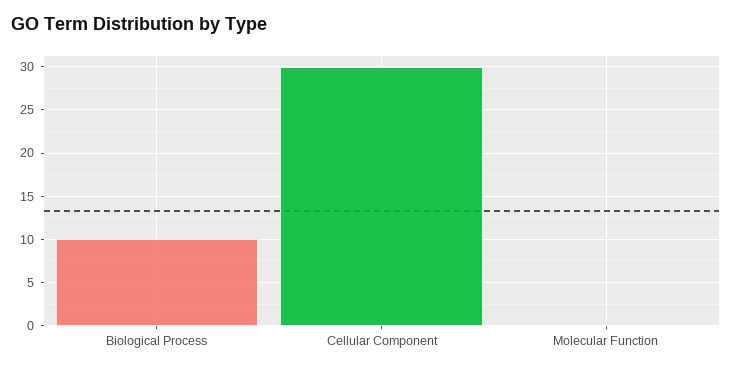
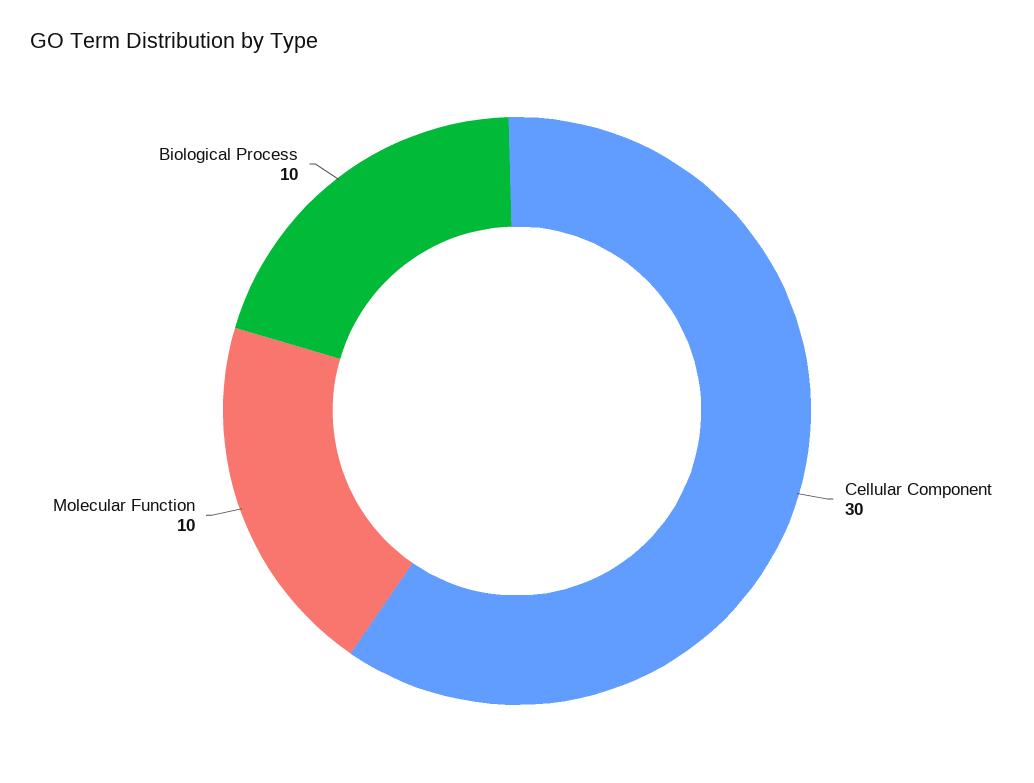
Molecular Function: 0 -> 10

